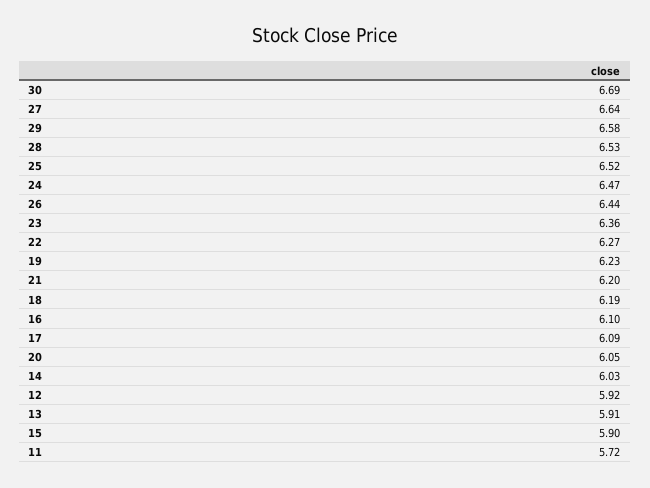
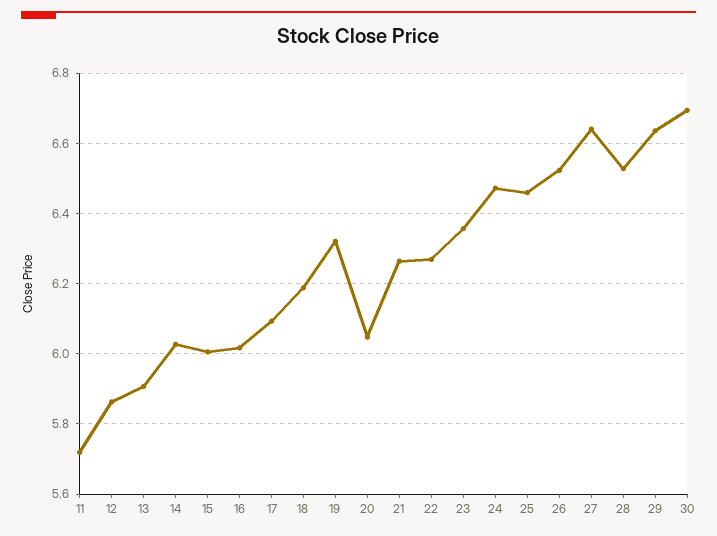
29: 6.58 -> 6.64
25: 6.52 -> 6.46
26: 6.44 -> 6.52
19: 6.23 -> 6.32
21: 6.2 -> 6.26
16: 6.1 -> 6.02
12: 5.92 -> 5.86
15: 5.9 -> 6

